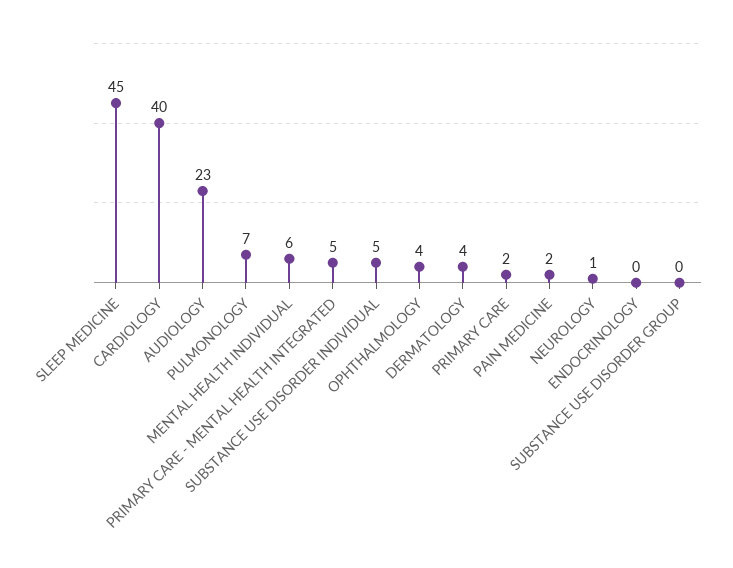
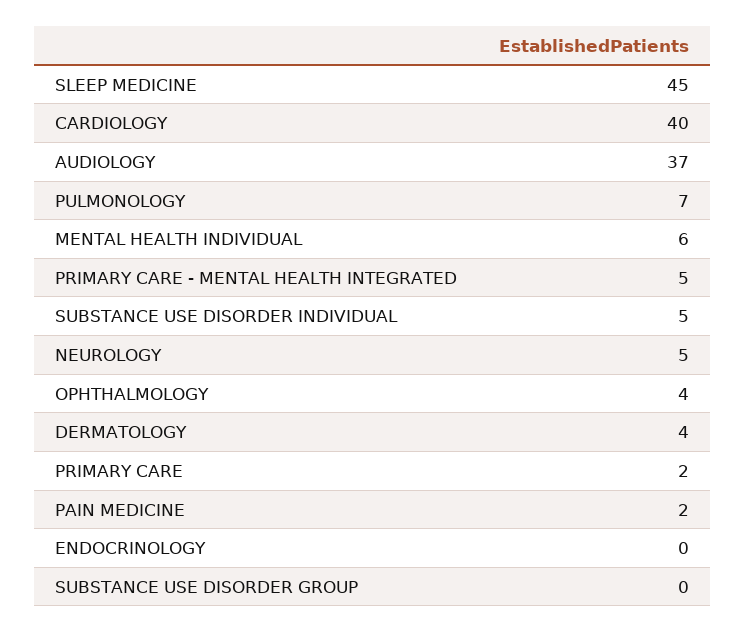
AUDIOLOGY: 23 -> 37
NEUROLOGY: 1 -> 5

